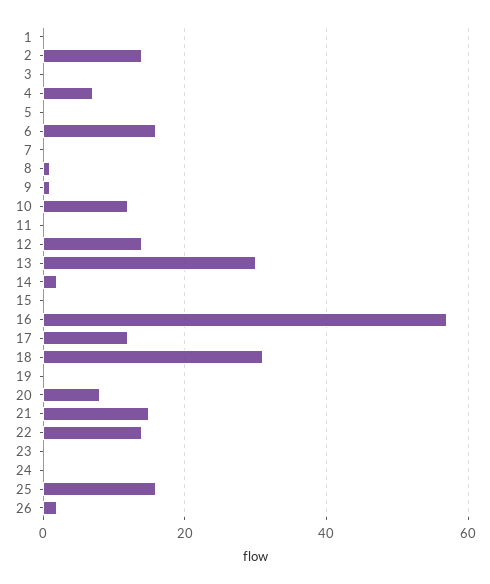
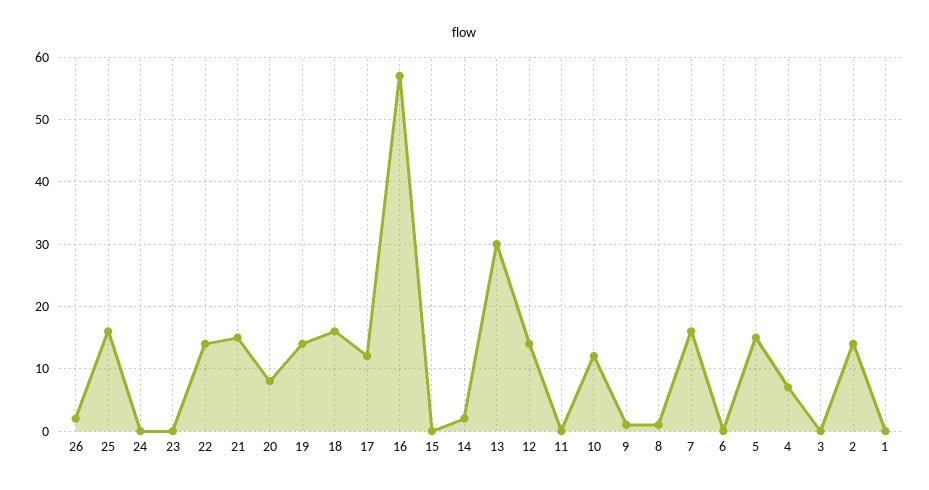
5: 0 -> 15
6: 15 -> 0
7: 0 -> 16
18: 30 -> 16
19: 0 -> 14

